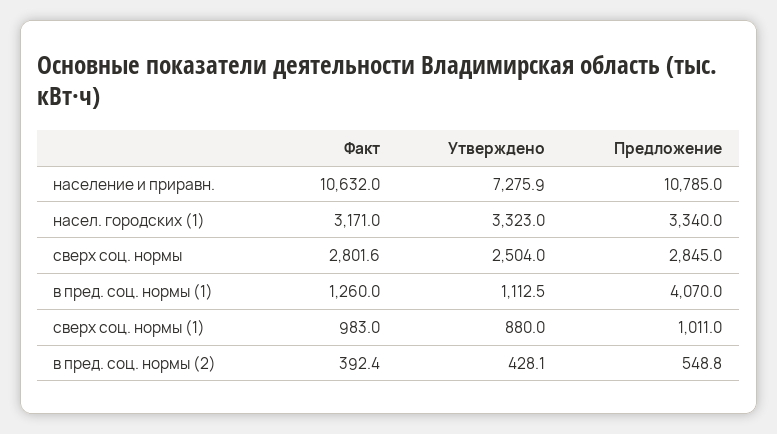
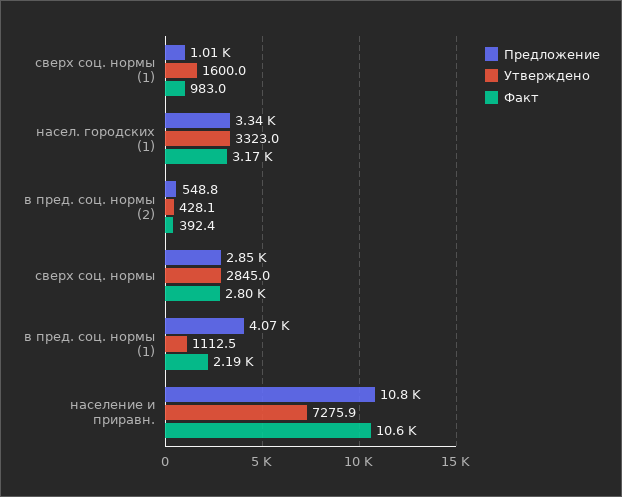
Утверждено, сверх соц. нормы: 2504 -> 2845
Факт, в пред. соц. нормы (1): 1260 -> 2190
Утверждено, сверх соц. нормы (1): 880 -> 1600

